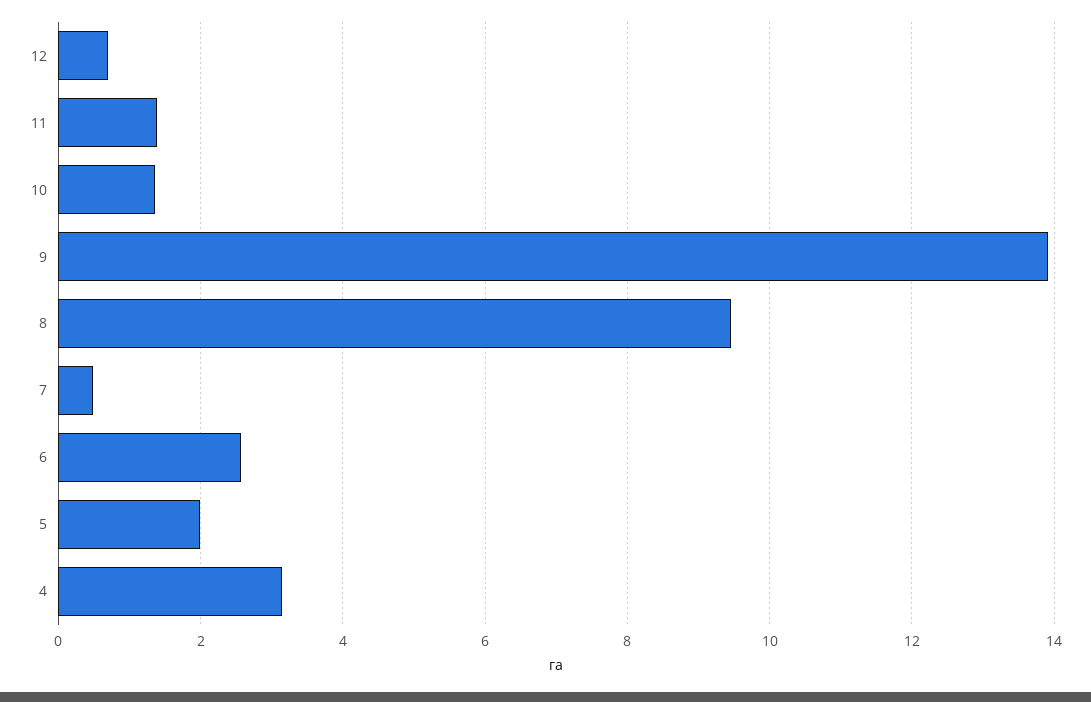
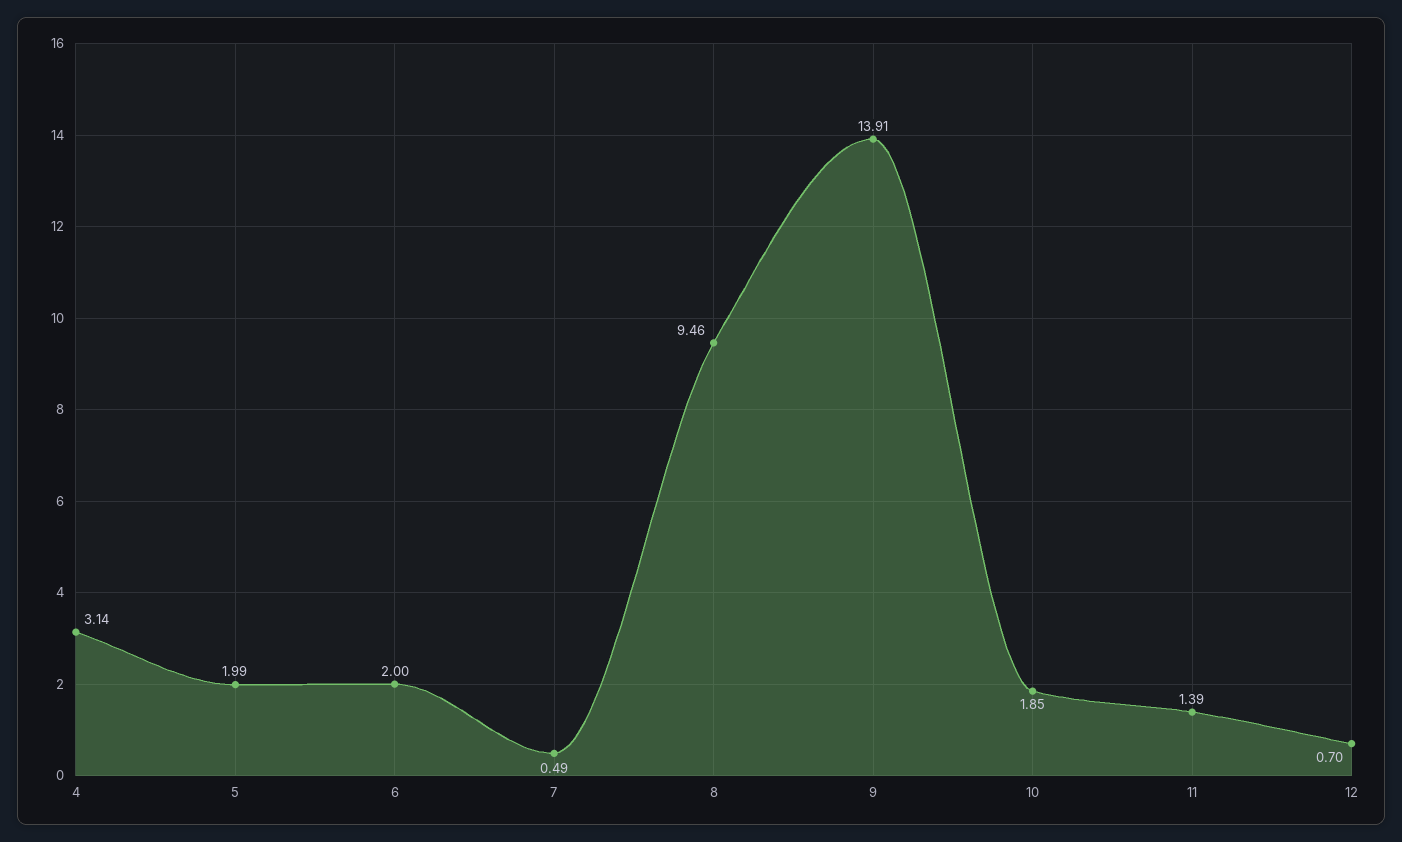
10: 1.4 -> 1.85
6: 2.6 -> 2

